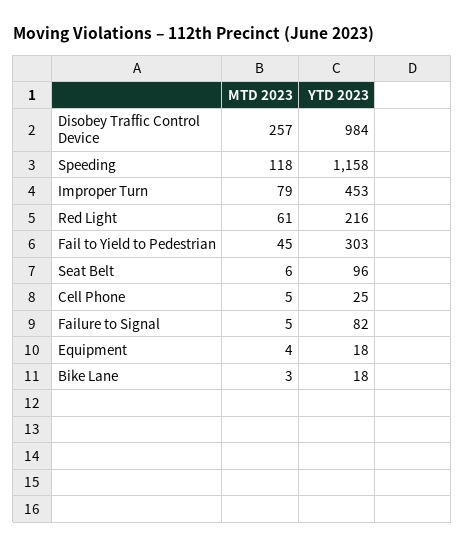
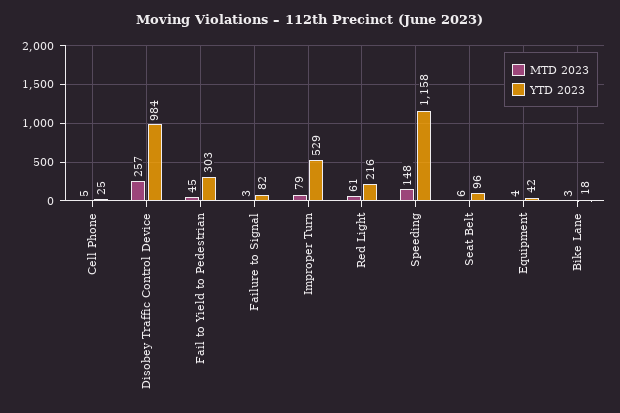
MTD 2023, Speeding: 118 -> 148
YTD 2023, Improper Turn: 453 -> 529
MTD 2023, Failure to Signal: 5 -> 3
YTD 2023, Equipment: 18 -> 42

